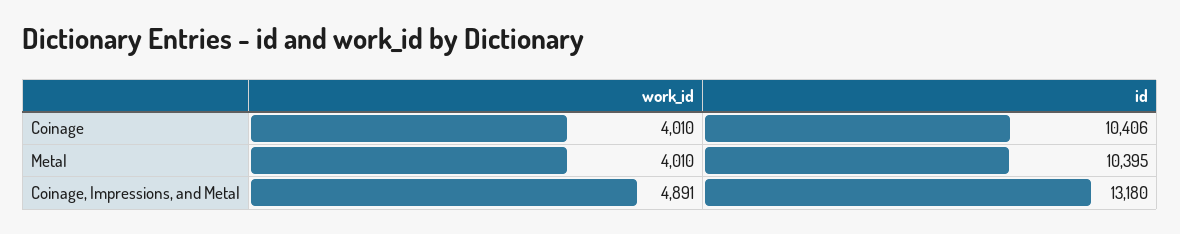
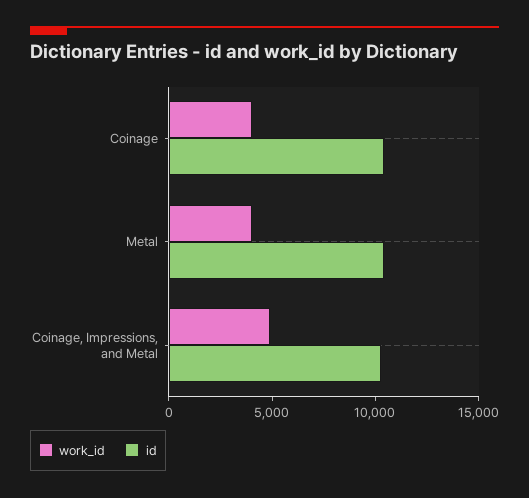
id, Coinage, Impressions, and Metal: 13180 -> 10000

